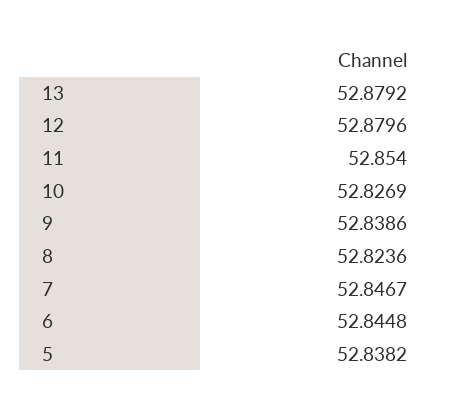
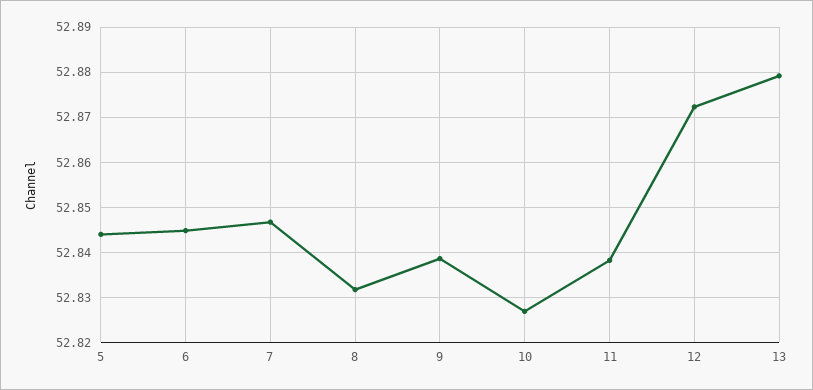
12: 52.8796 -> 52.872
11: 52.854 -> 52.838
8: 52.8236 -> 52.832
5: 52.8382 -> 52.844

